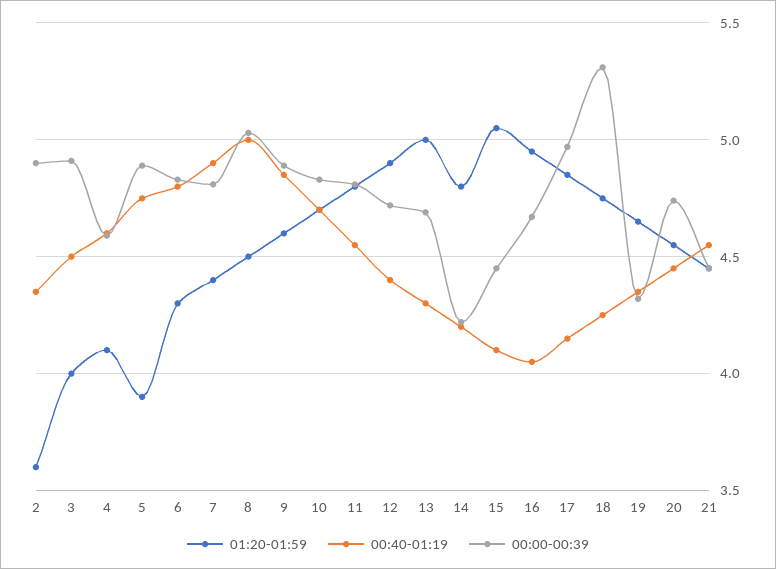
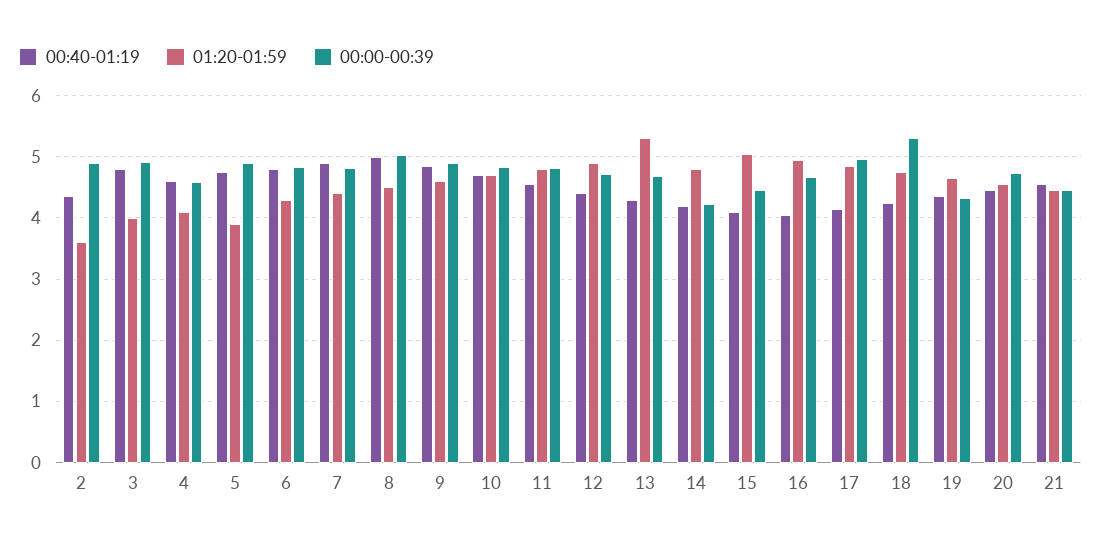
00:40-01:19, 3: 4.5 -> 4.8
01:20-01:59, 13: 5 -> 5.3

